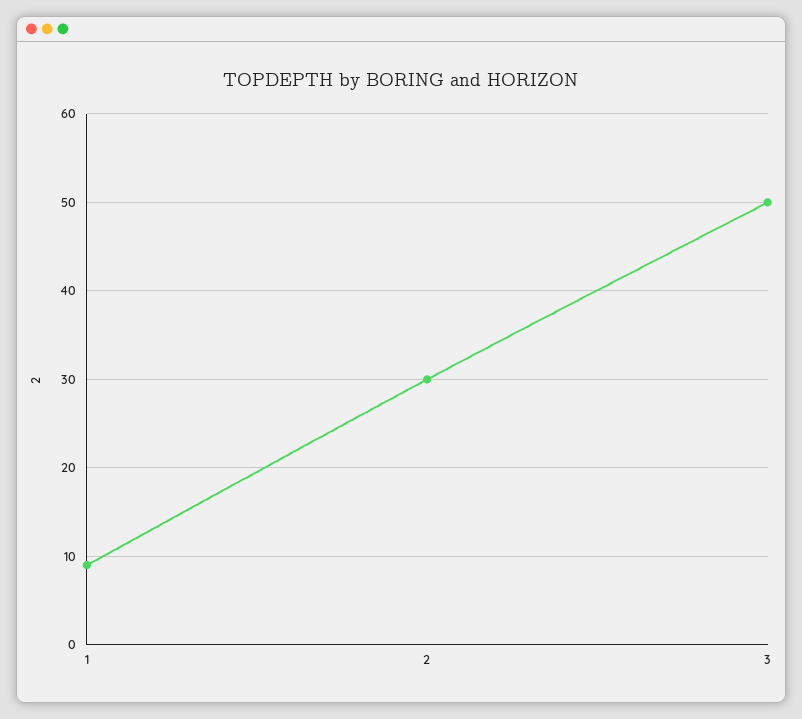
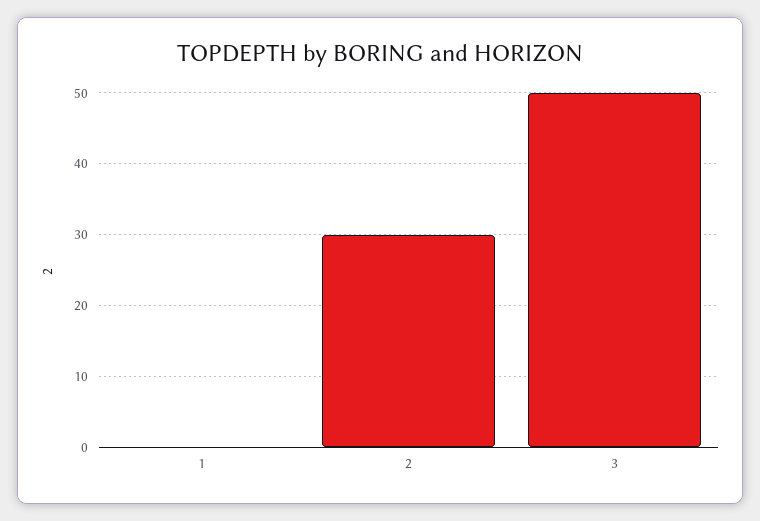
1: 9 -> 0

